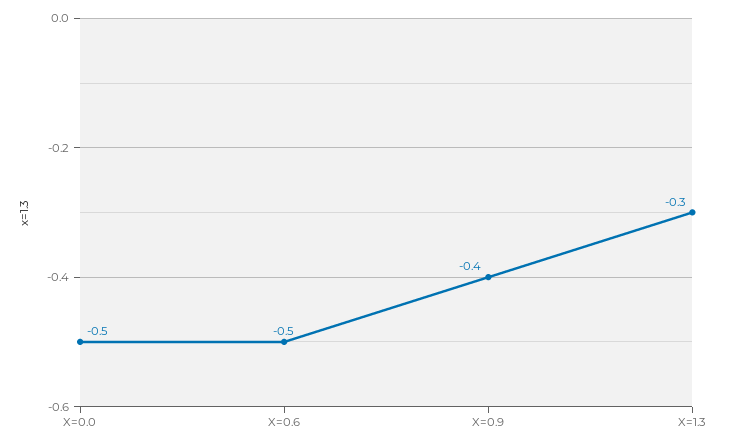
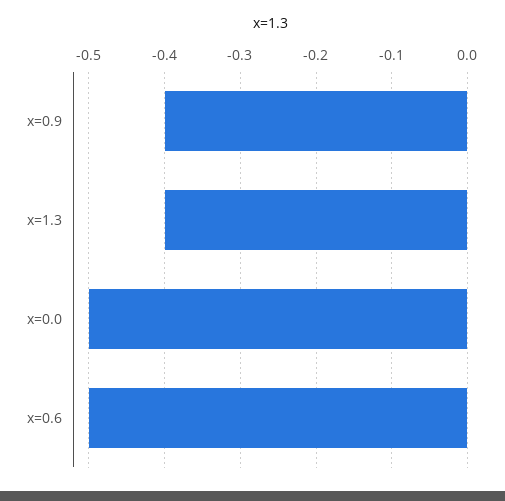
X=1.3: -0.3 -> -0.4

